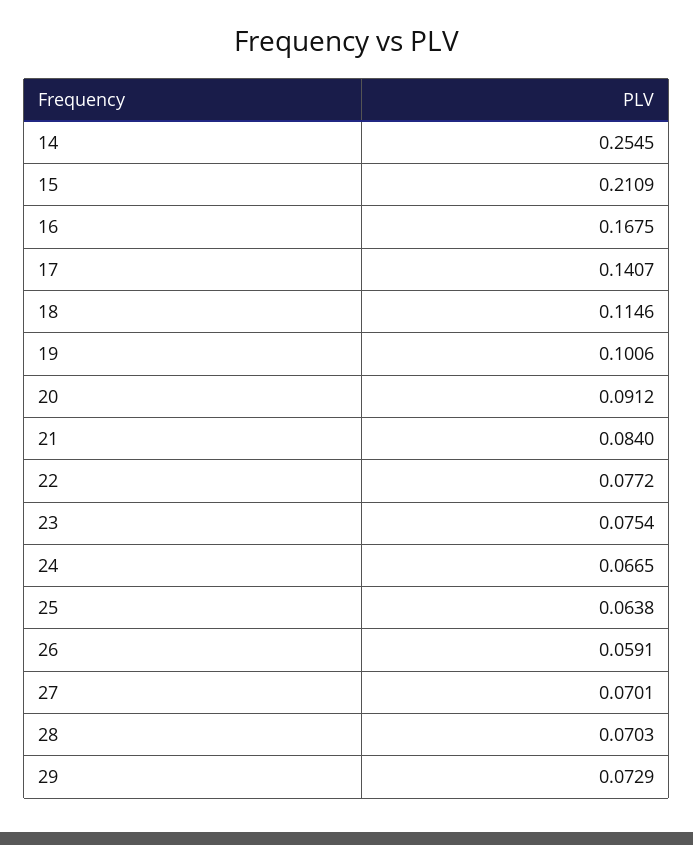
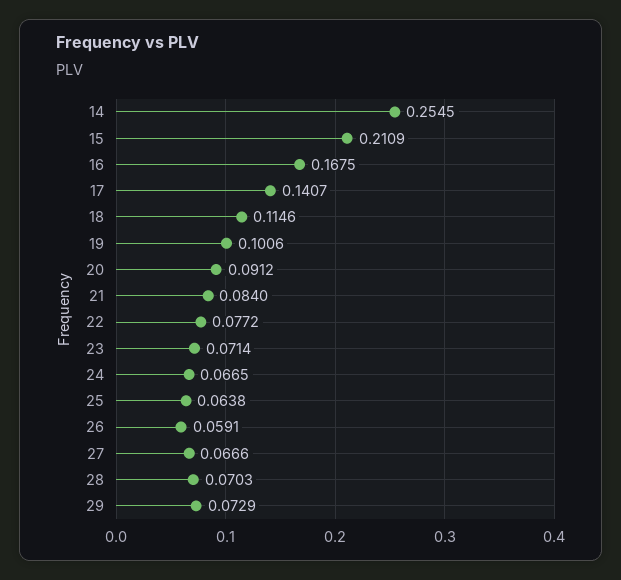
23: 0.0754 -> 0.0714
27: 0.0701 -> 0.0666

